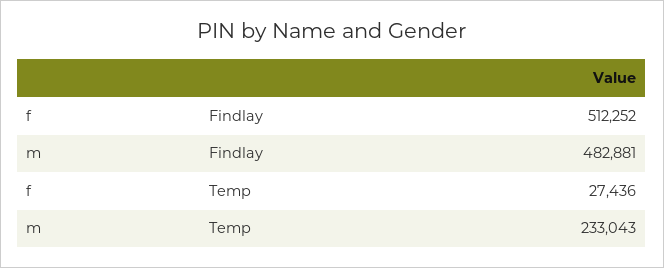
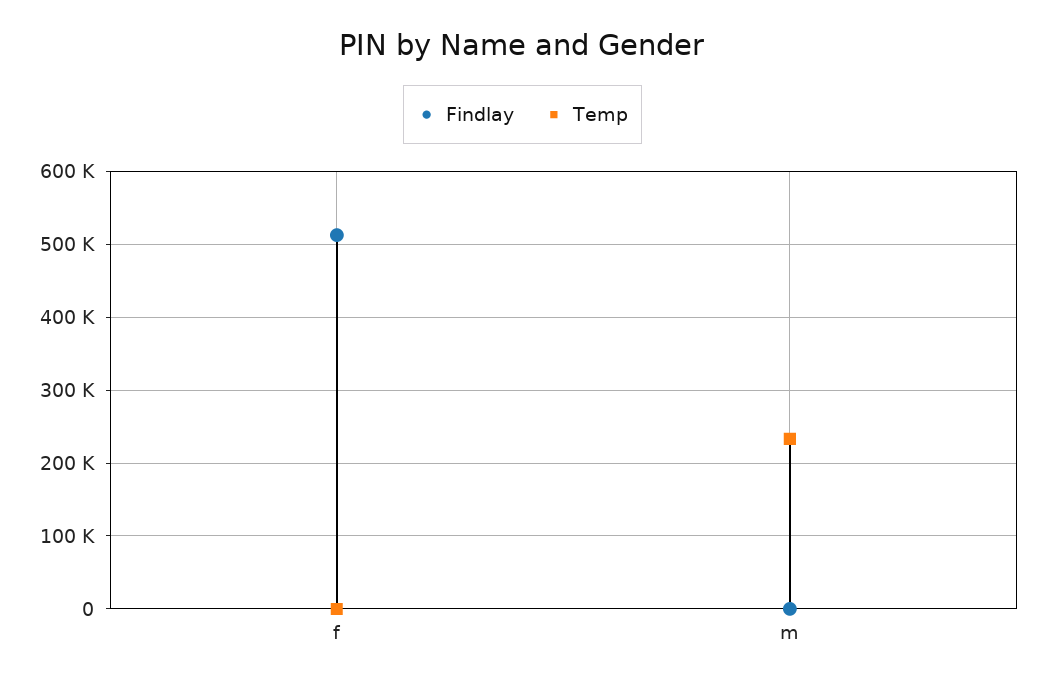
Findlay, m: 482881 -> 0
Temp, f: 27436 -> 0

